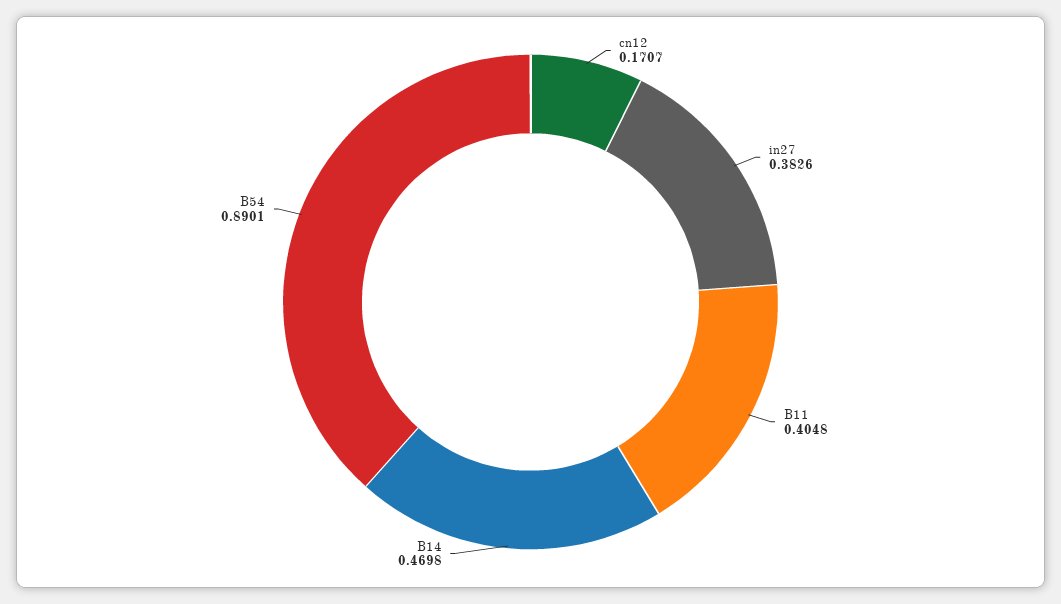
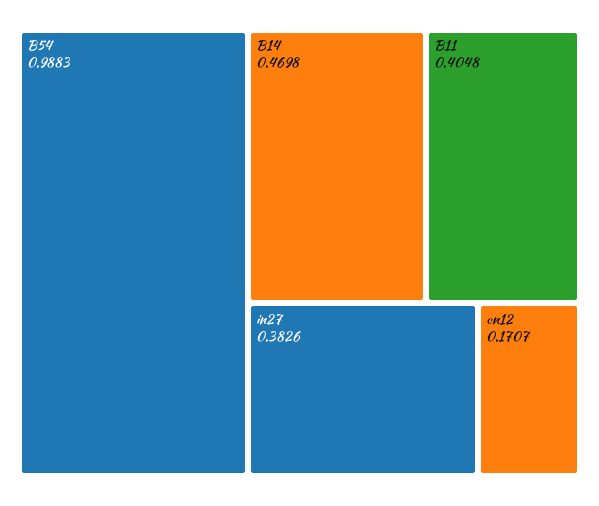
B54: 0.8901 -> 0.9883

